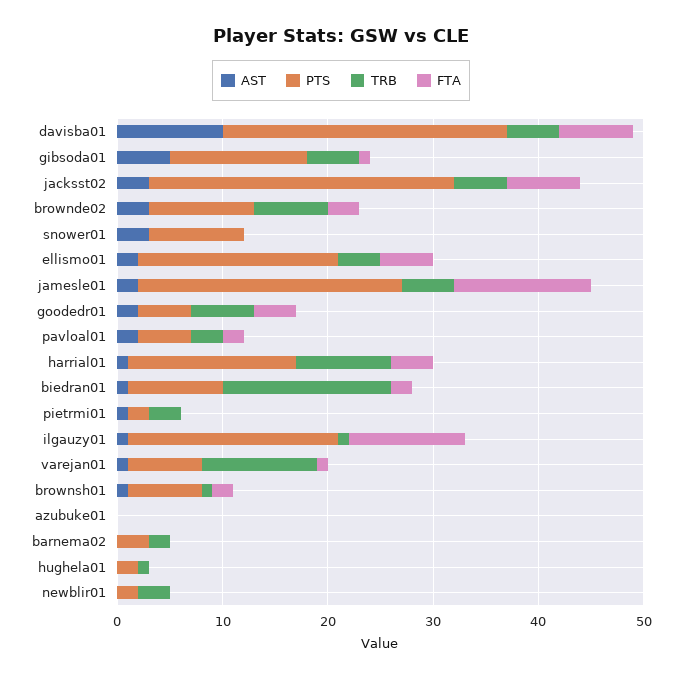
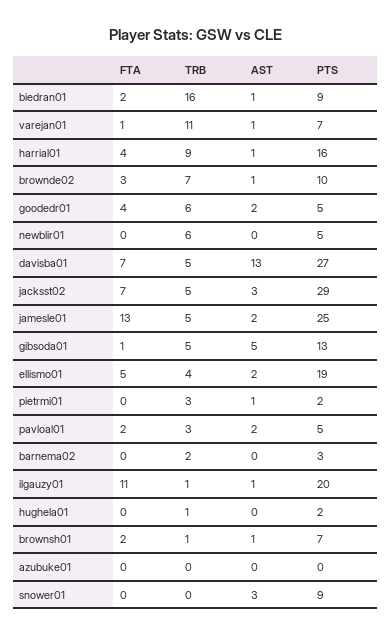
AST, davisba01: 10 -> 13
AST, brownde02: 3 -> 1
PTS, newblir01: 2 -> 5
TRB, newblir01: 3 -> 6

